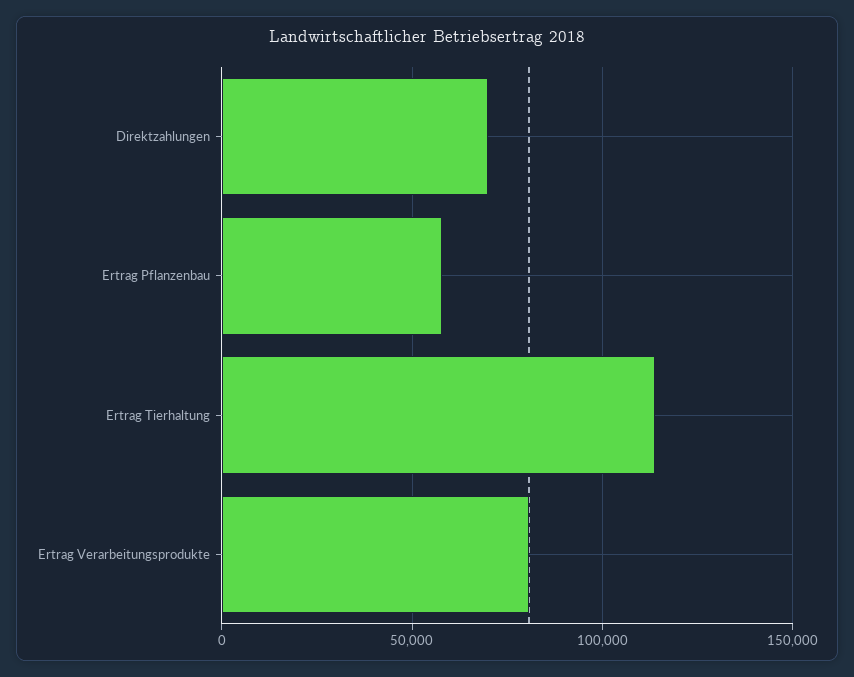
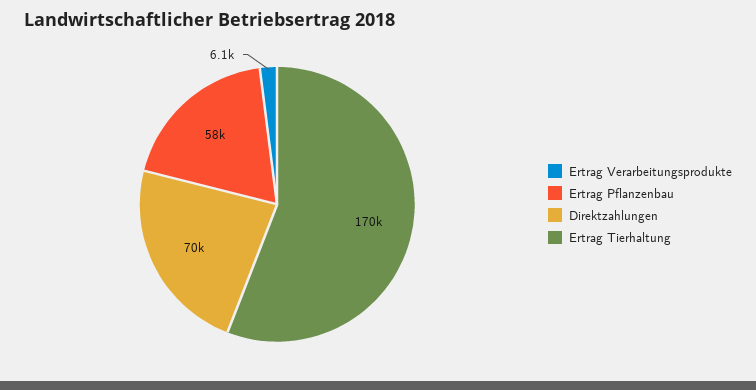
Ertrag Tierhaltung: 115000 -> 170000
Ertrag Verarbeitungsprodukte: 80000 -> 6100

